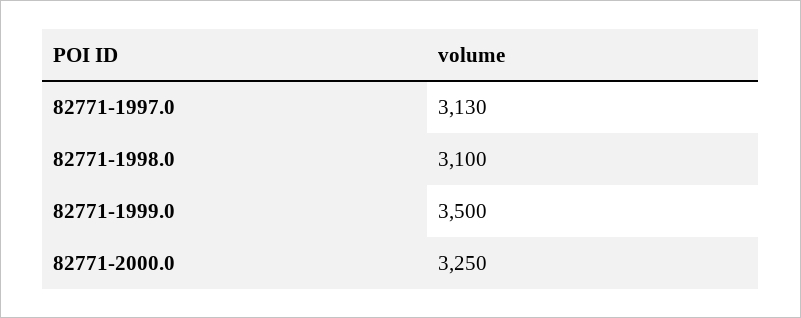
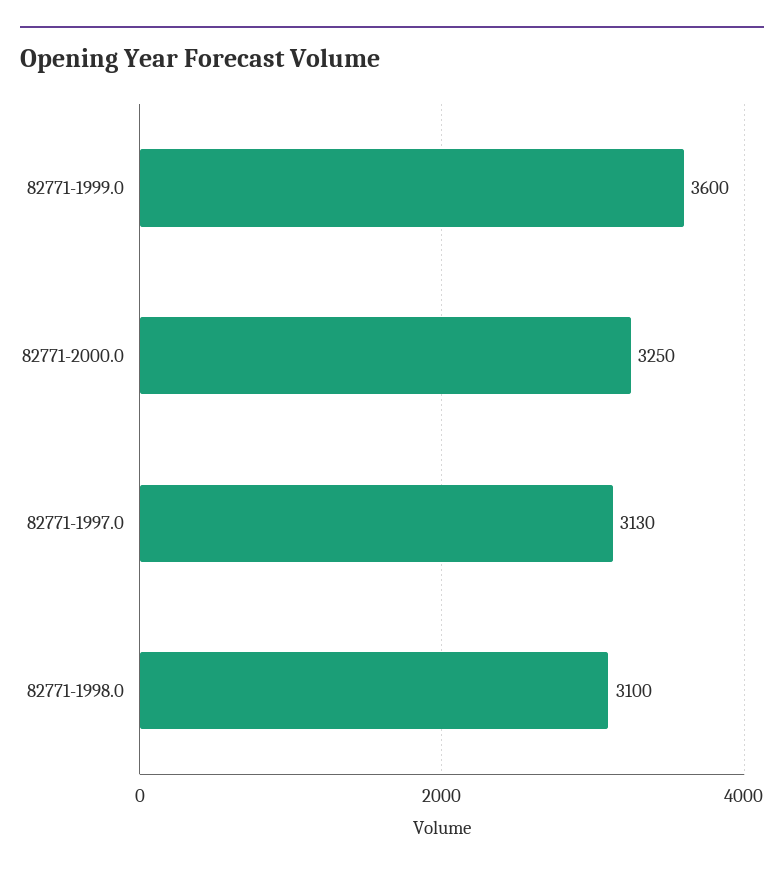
82771-1999.0: 3500 -> 3600

